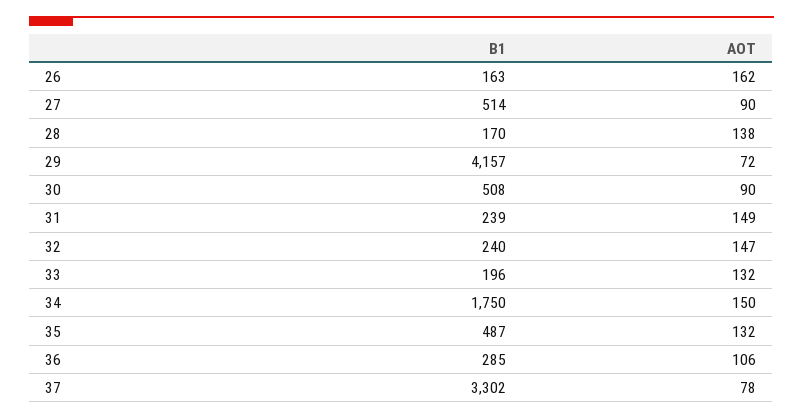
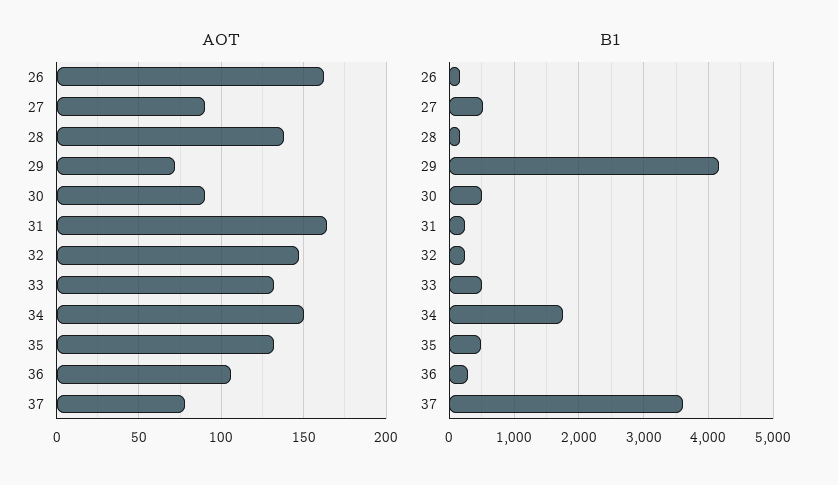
AOT, 31: 149 -> 165
B1, 33: 196 -> 500
B1, 37: 3302 -> 3600

